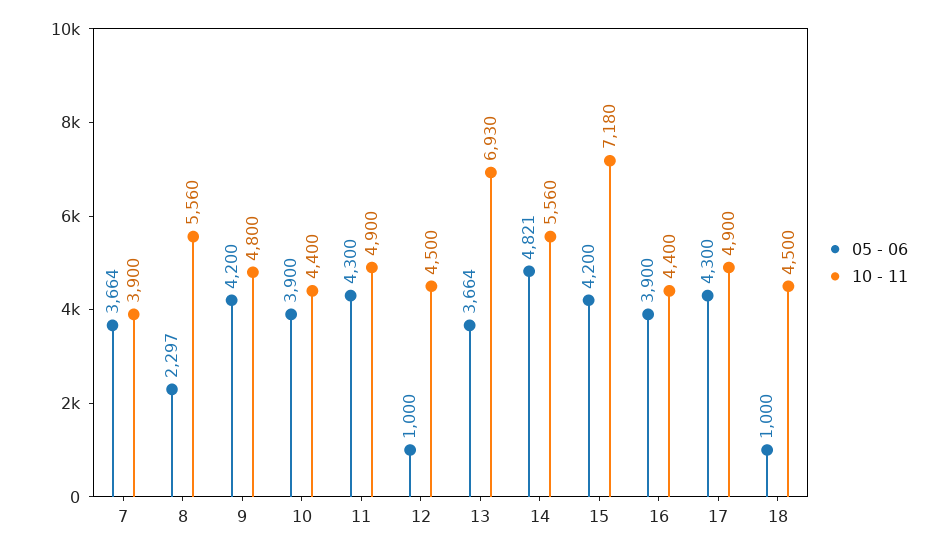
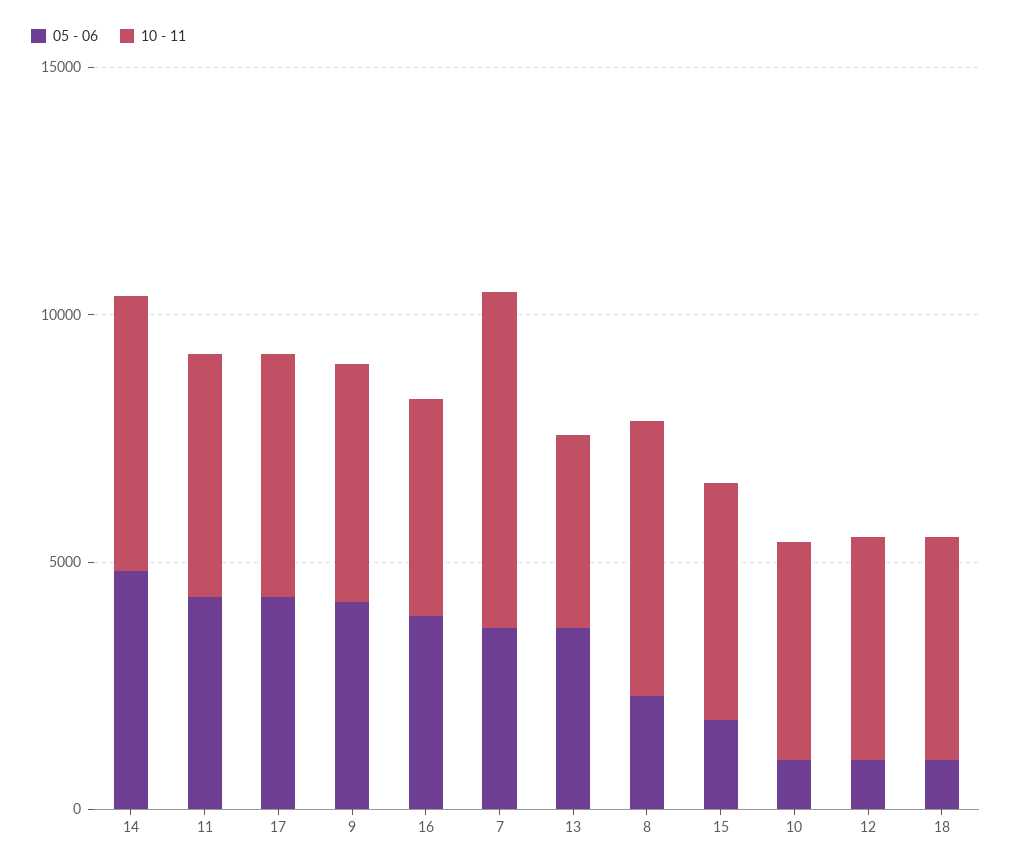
10 - 11, 7: 3900 -> 7000
05 - 06, 10: 3900 -> 1000
10 - 11, 13: 6930 -> 4000
05 - 06, 15: 4200 -> 2000
10 - 11, 15: 7180 -> 5000

